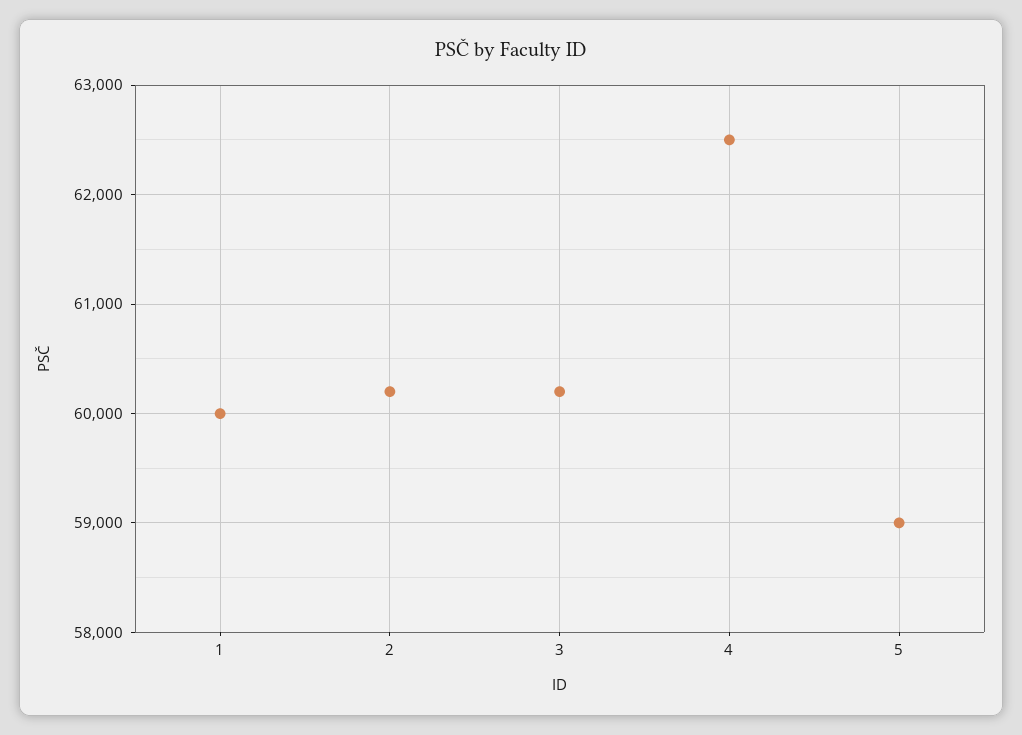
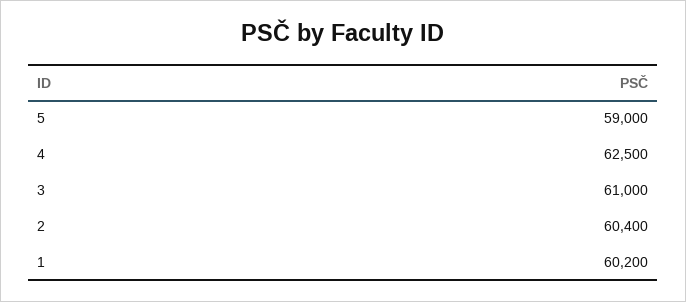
1: 60000 -> 60200
2: 60200 -> 60400
3: 60200 -> 61000

